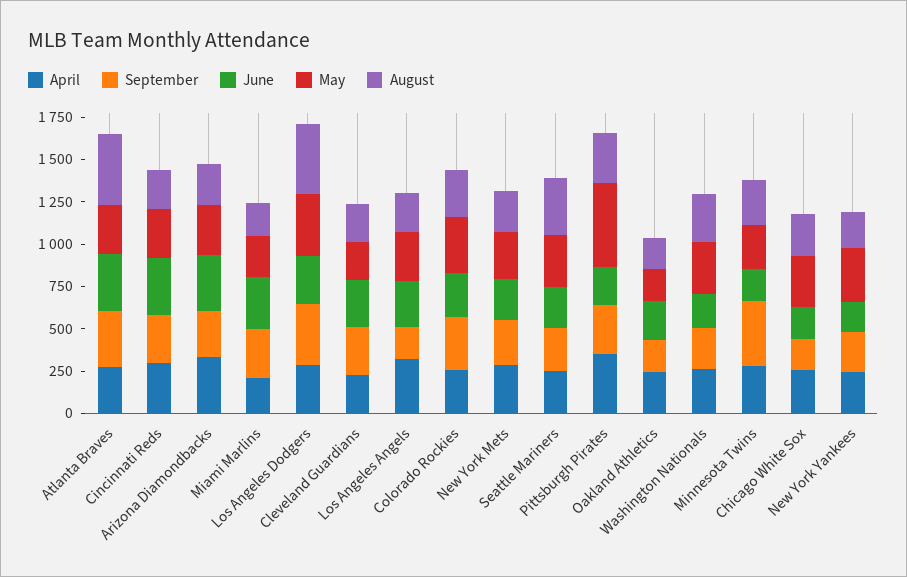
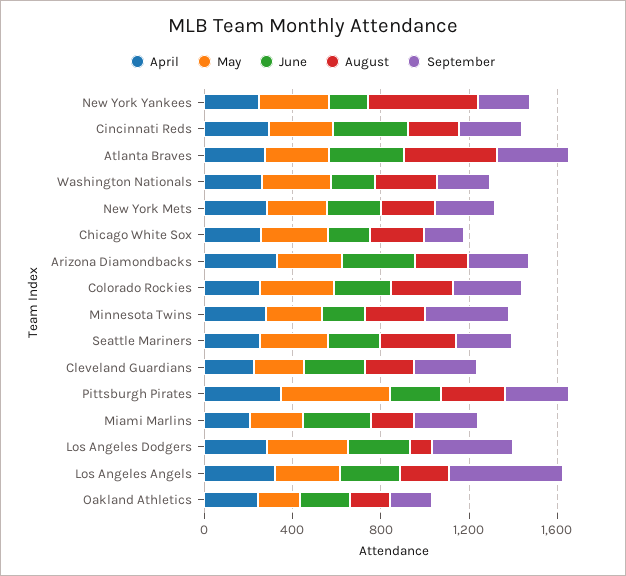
August, Los Angeles Dodgers: 400 -> 100
September, Los Angeles Angels: 200 -> 500
August, New York Yankees: 200 -> 500

